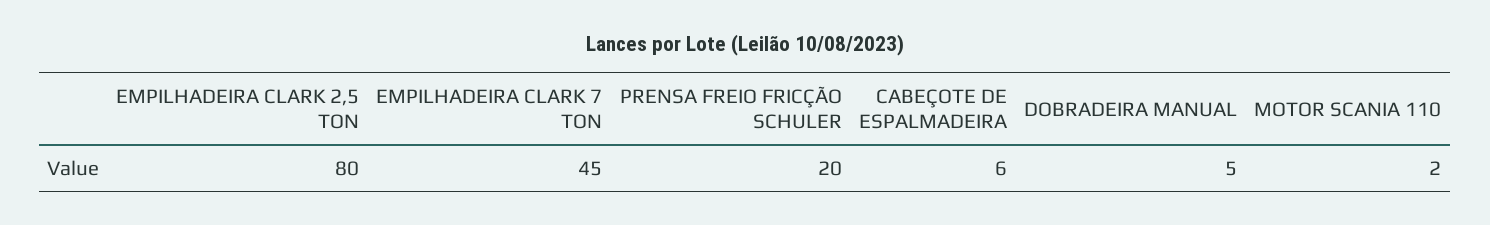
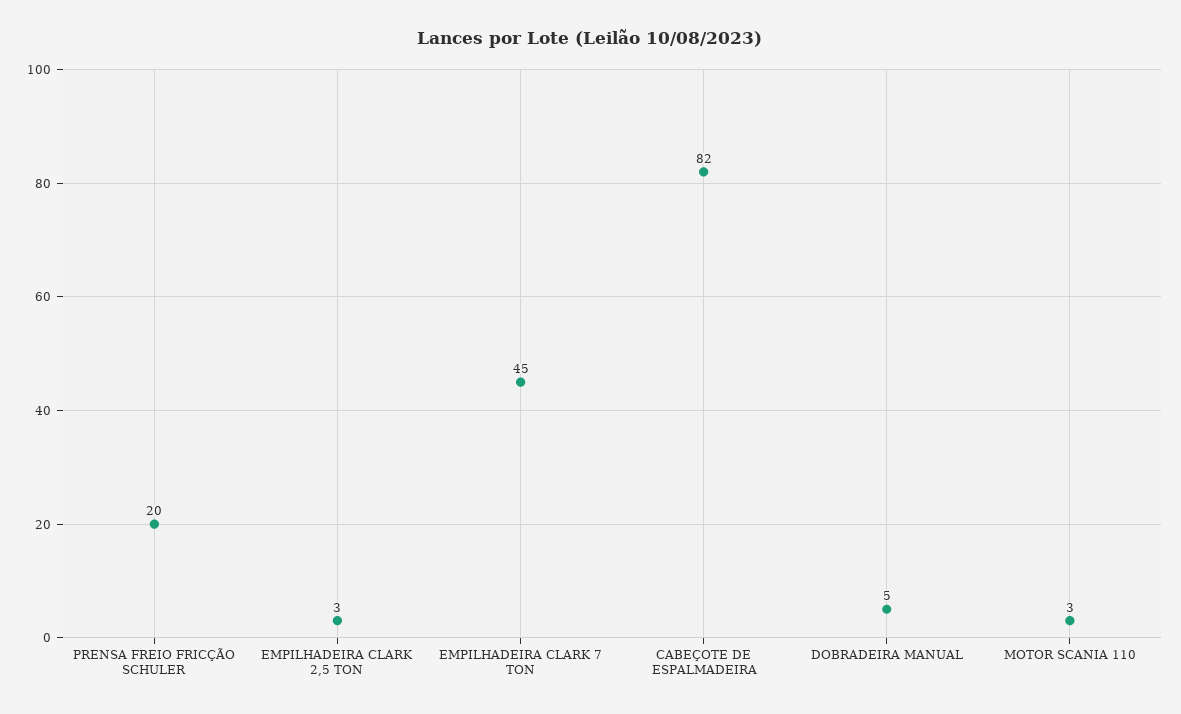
EMPILHADEIRA CLARK 2,5 TON: 80 -> 3
CABEÇOTE DE ESPALMADEIRA: 6 -> 82
MOTOR SCANIA 110: 2 -> 3

